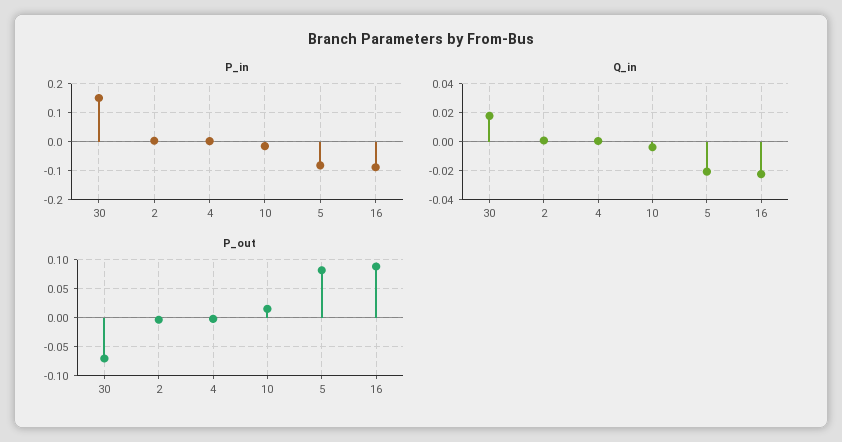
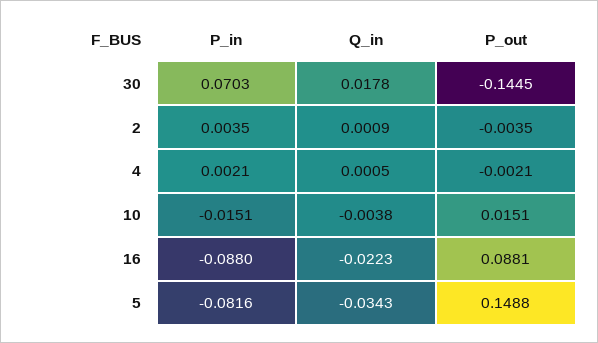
P_in, 30: 0.15 -> 0.0703
Q_in, 5: -0.02 -> -0.0343
P_out, 30: -0.075 -> -0.1445
P_out, 5: 0.075 -> 0.1488

